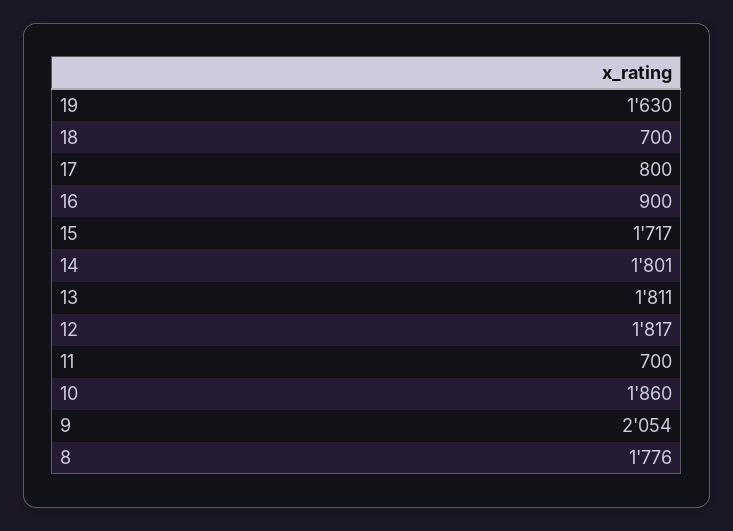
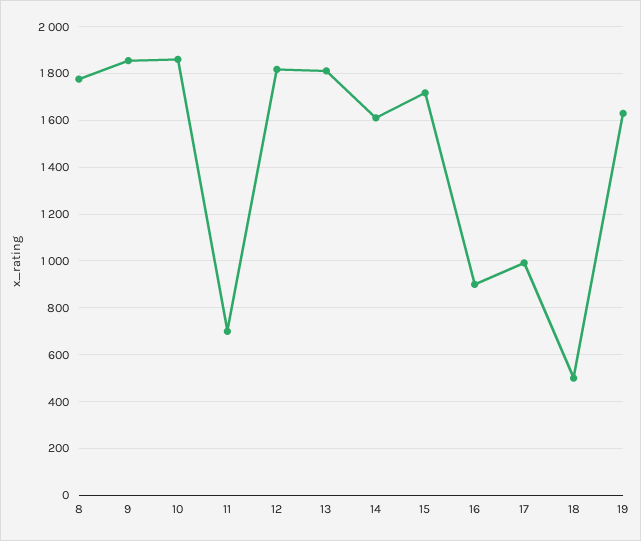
18: 700 -> 500
17: 800 -> 1000
14: 1801 -> 1600
9: 2054 -> 1850

